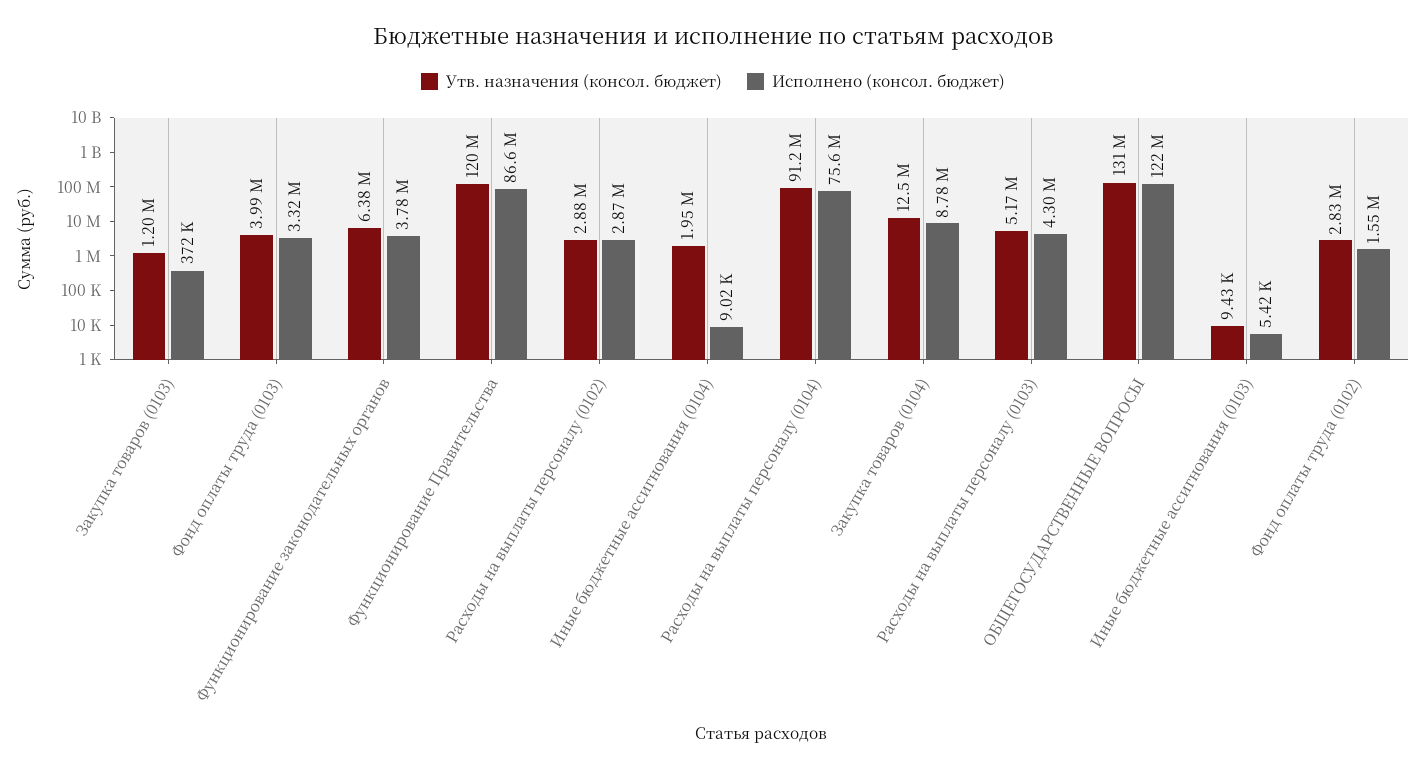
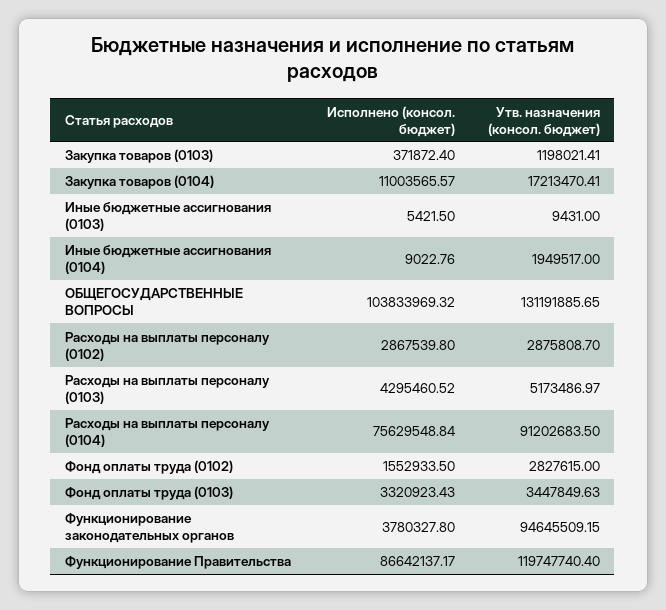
Утв. назначения (консол. бюджет), Фонд оплаты труда (0103): 3990000 -> 3447849.63
Утв. назначения (консол. бюджет), Функционирование законодательных органов: 6380000 -> 94645509.15
Утв. назначения (консол. бюджет), Закупка товаров (0104): 12500000 -> 17213470.41
Исполнено (консол. бюджет), Закупка товаров (0104): 8780000 -> 11003565.57
Исполнено (консол. бюджет), ОБЩЕГОСУДАРСТВЕННЫЕ ВОПРОСЫ: 122000000 -> 103833969.32

